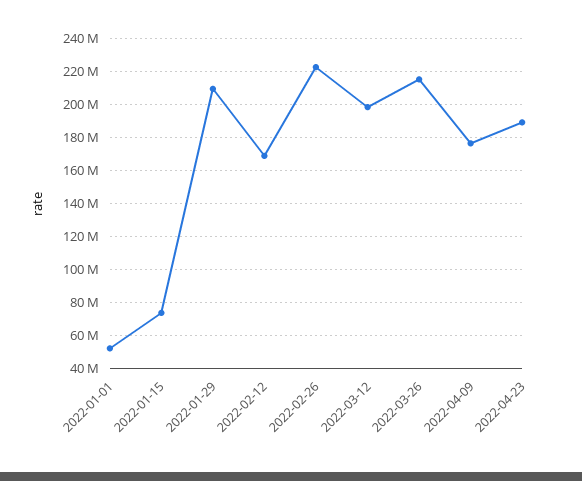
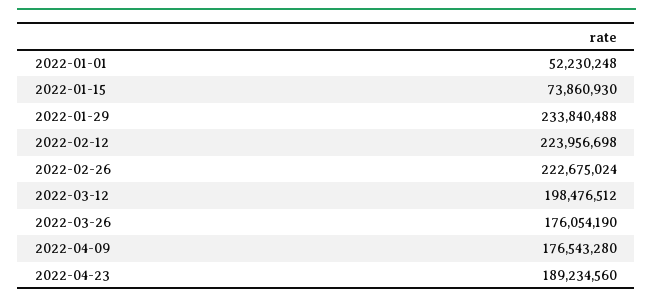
2022-01-29: 210000000 -> 233840488
2022-02-12: 170000000 -> 223956698
2022-03-26: 215000000 -> 176054190

